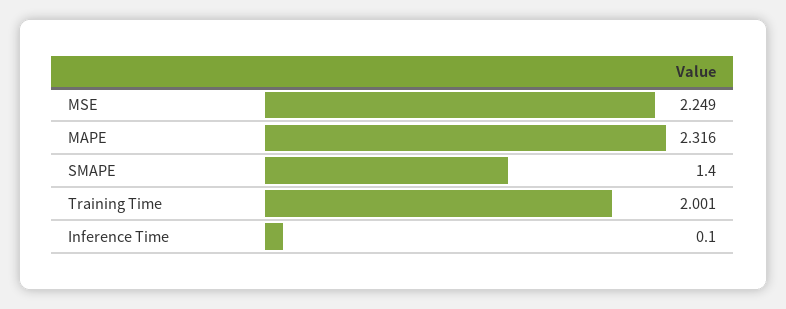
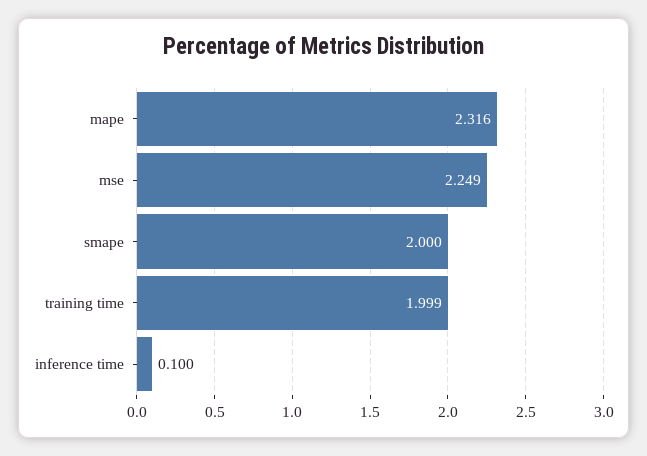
SMAPE: 1.4 -> 2
Training Time: 2.001 -> 1.999

